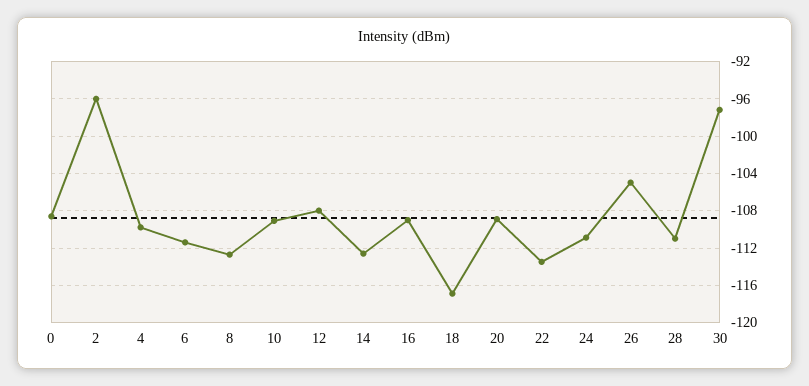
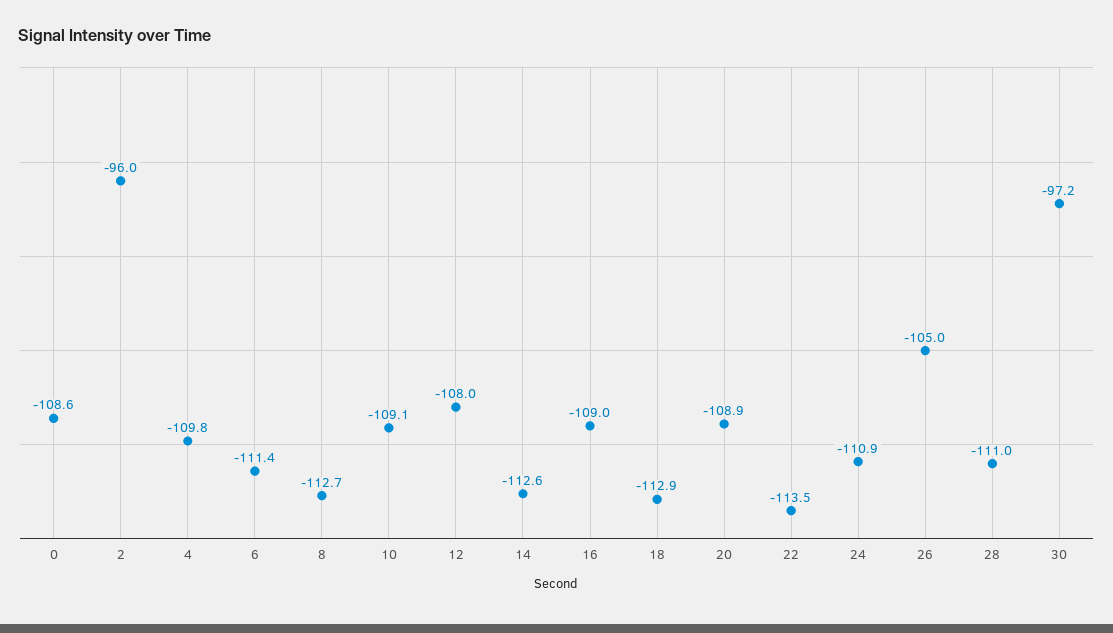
18: -117 -> -112.9

